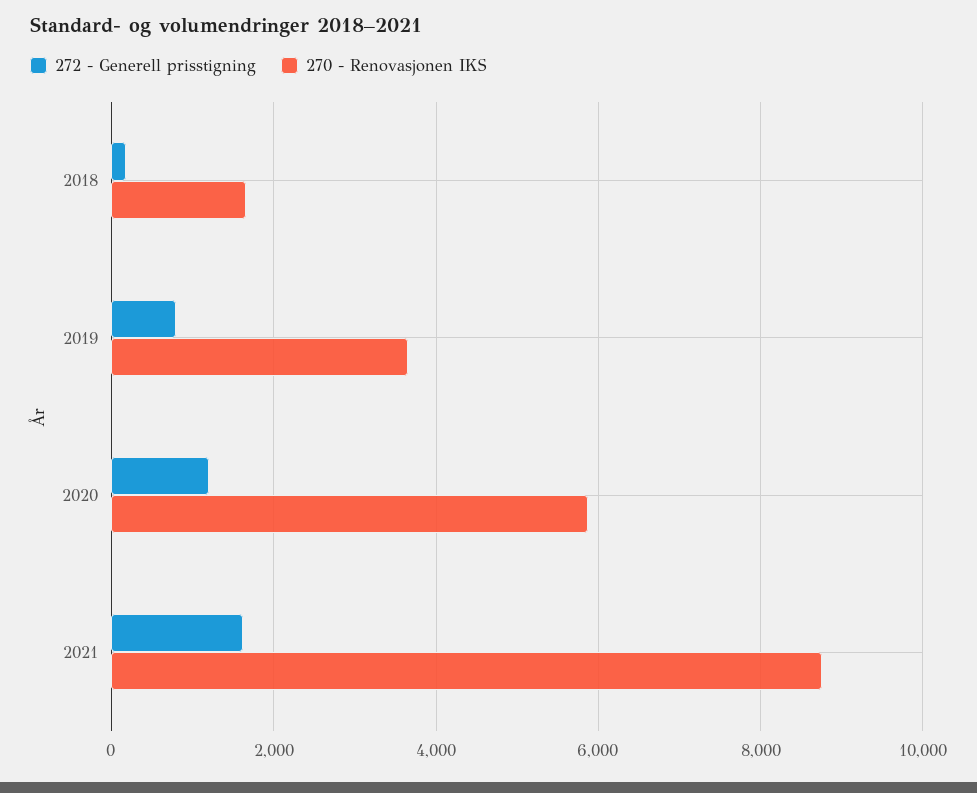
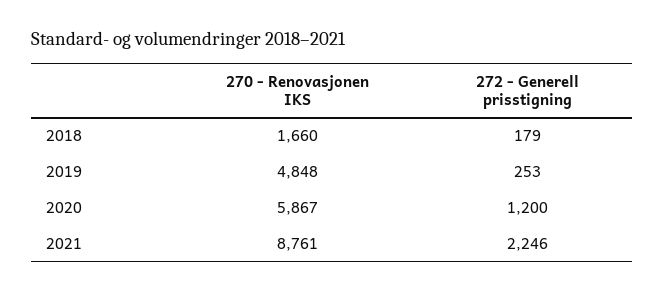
272 - Generell prisstigning, 2019: 800 -> 253
270 - Renovasjonen IKS, 2019: 3600 -> 4848
272 - Generell prisstigning, 2021: 1600 -> 2246

